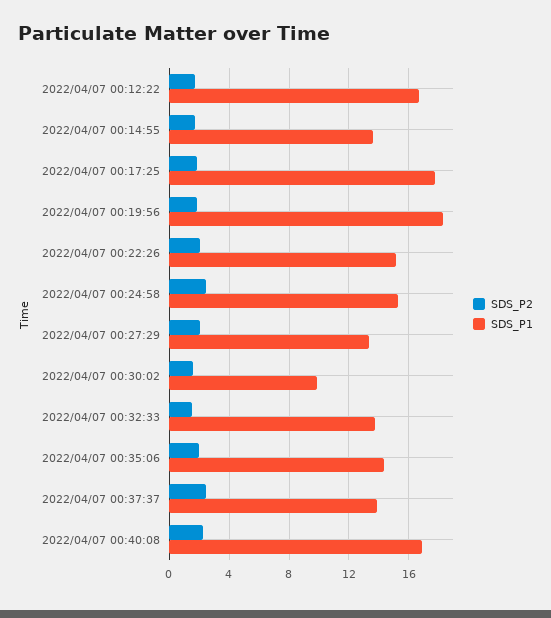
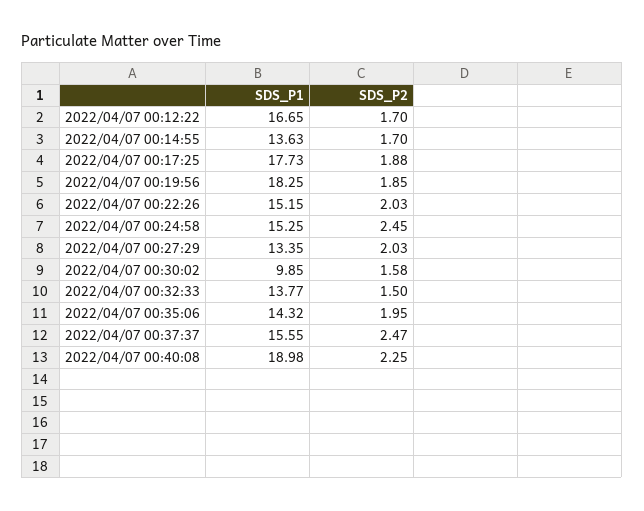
SDS_P1, 2022/04/07 00:37:37: 14 -> 15.55
SDS_P1, 2022/04/07 00:40:08: 17 -> 18.98

